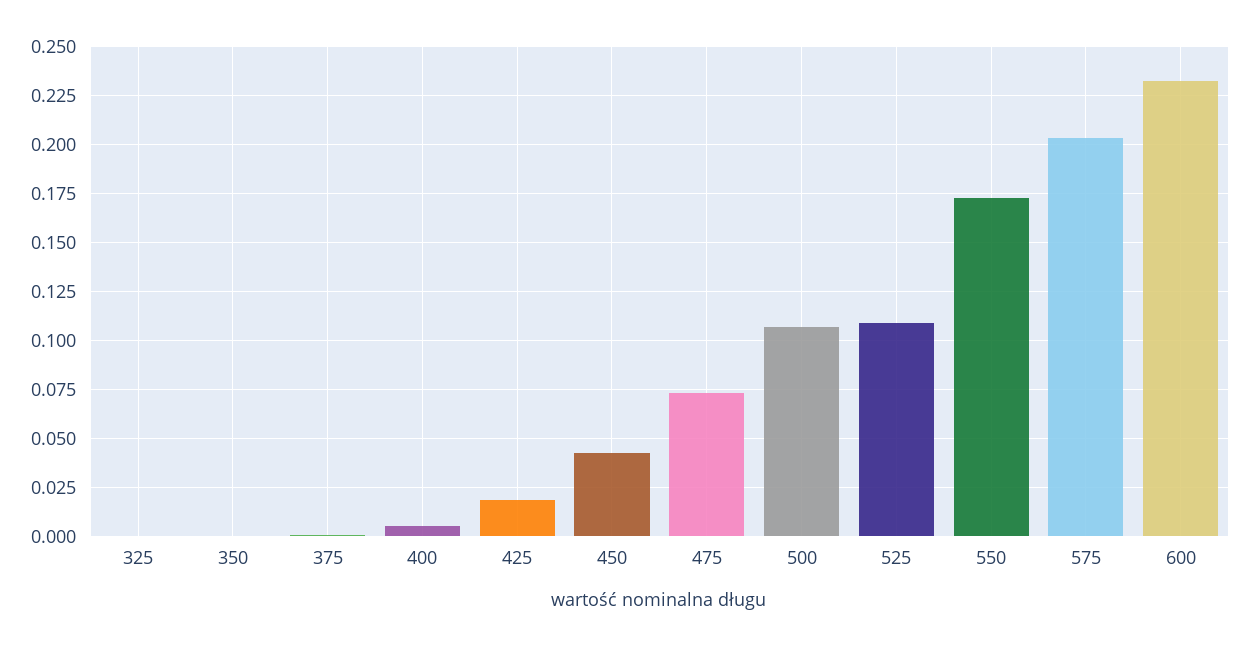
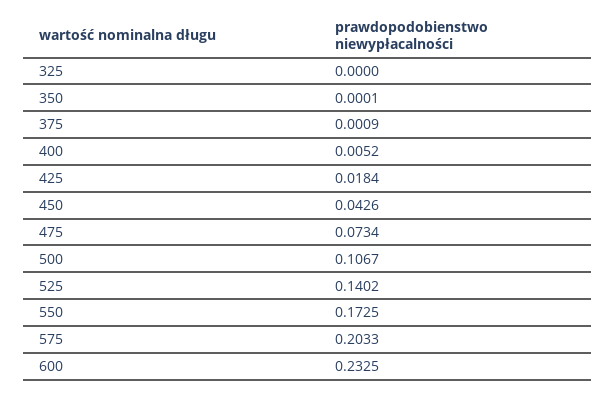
525: 0.11 -> 0.1402

